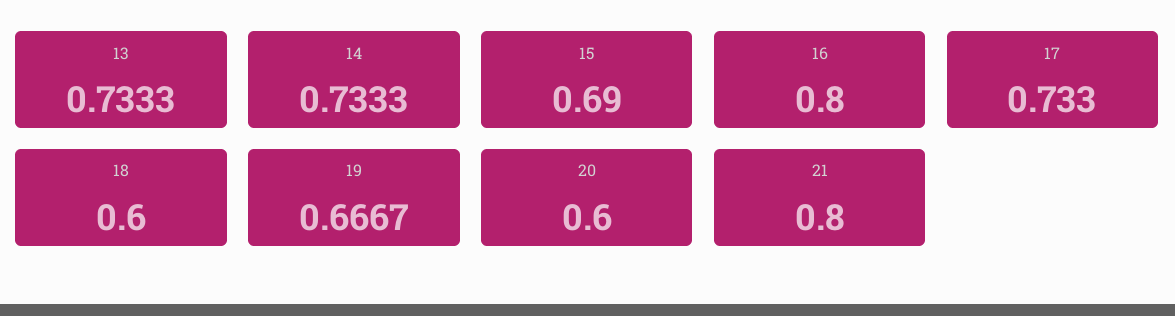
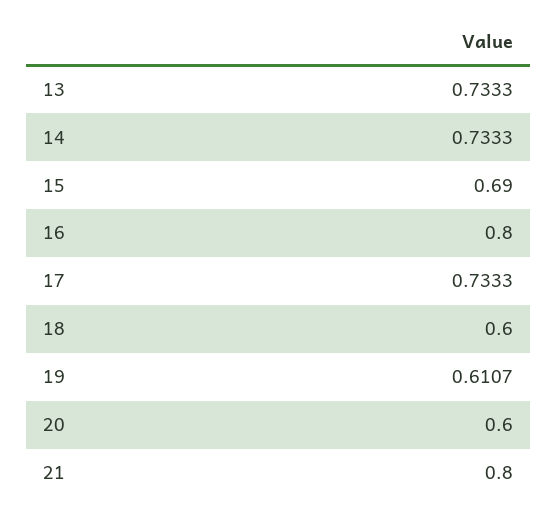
17: 0.733 -> 0.7333
19: 0.6667 -> 0.6107

